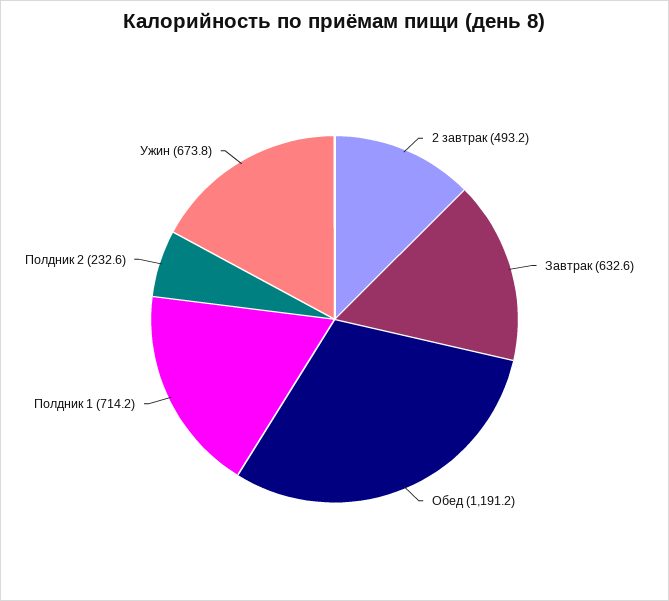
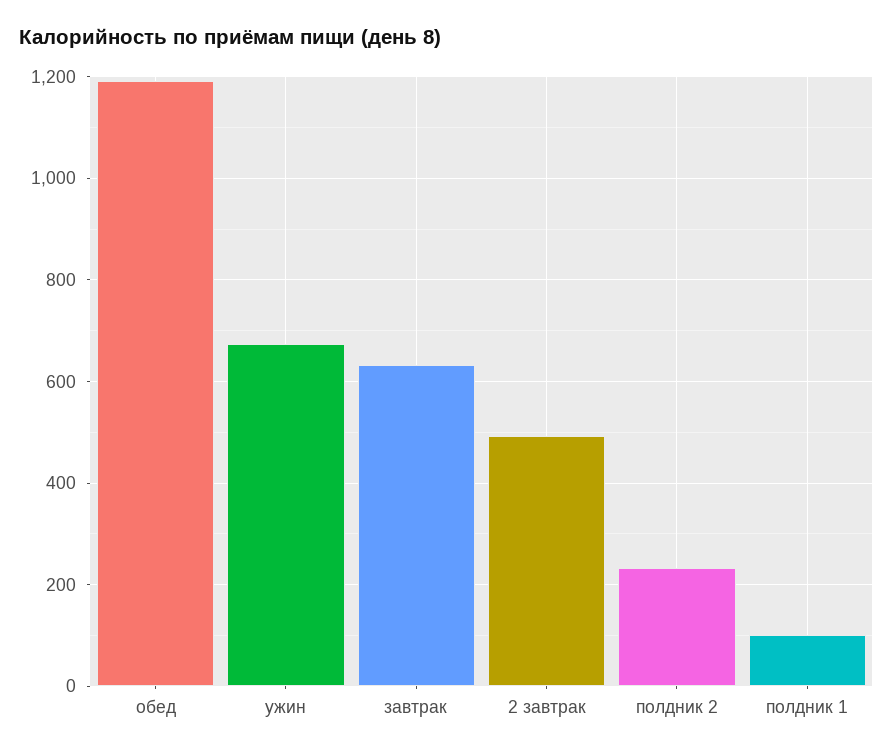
Полдник 1: 714.2 -> 100

